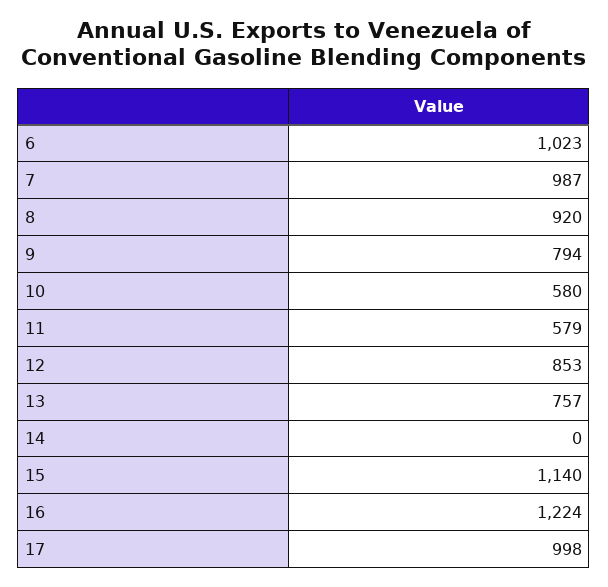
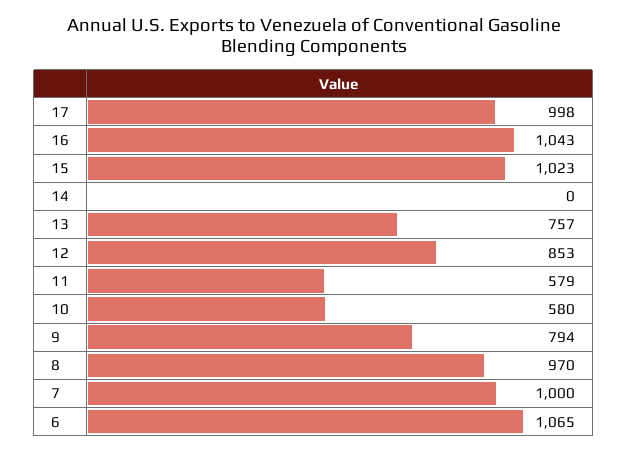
6: 1023 -> 1065
7: 987 -> 1000
8: 920 -> 970
15: 1140 -> 1023
16: 1224 -> 1043

